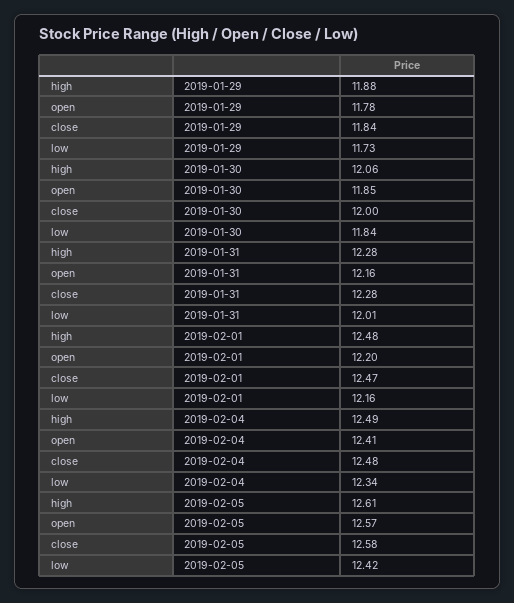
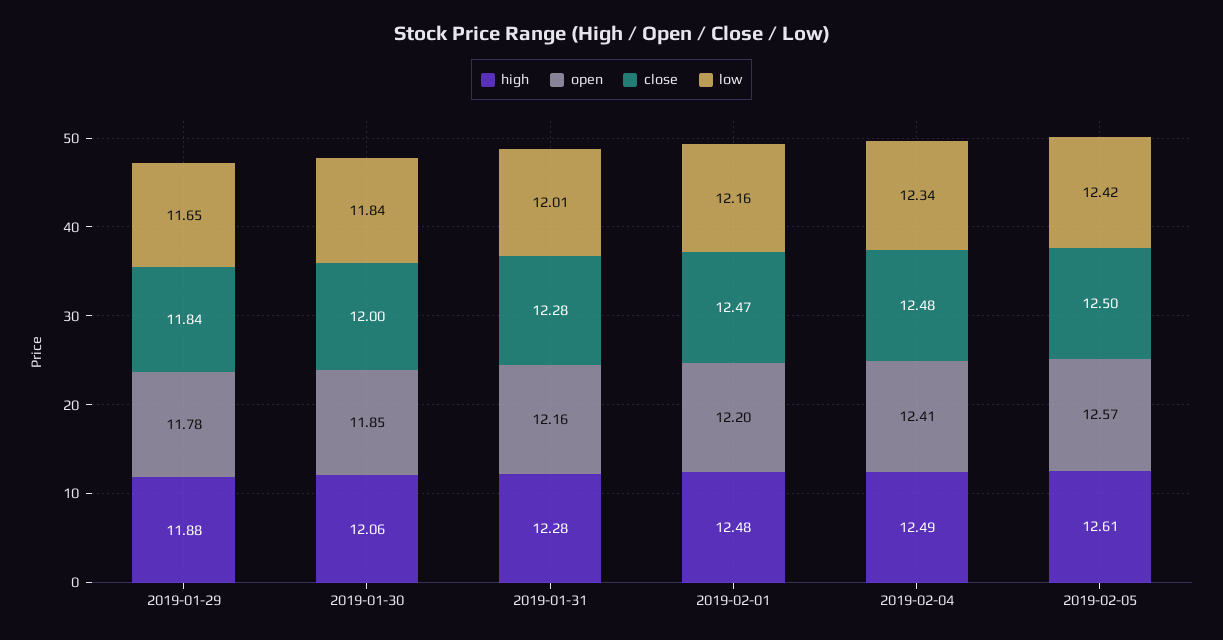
low, 2019-01-29: 11.73 -> 11.65
close, 2019-02-05: 12.58 -> 12.5

